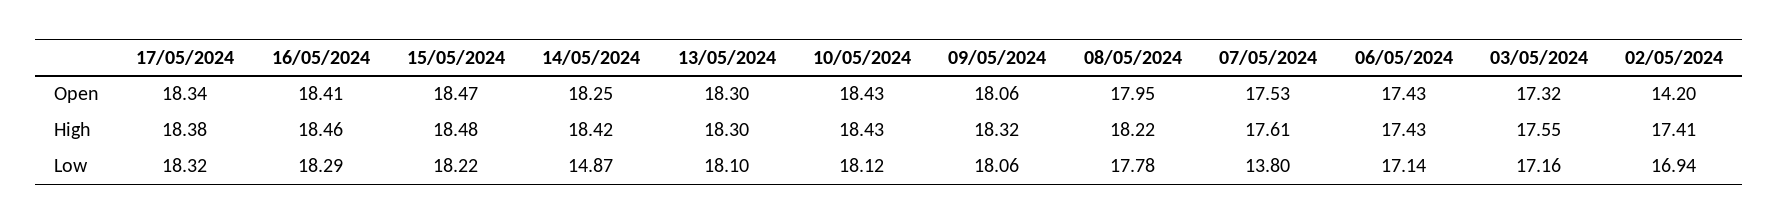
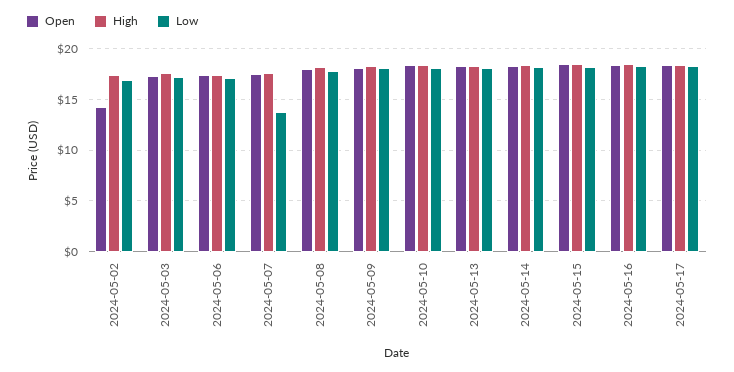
Low, 14/05/2024: 14.87 -> 18

